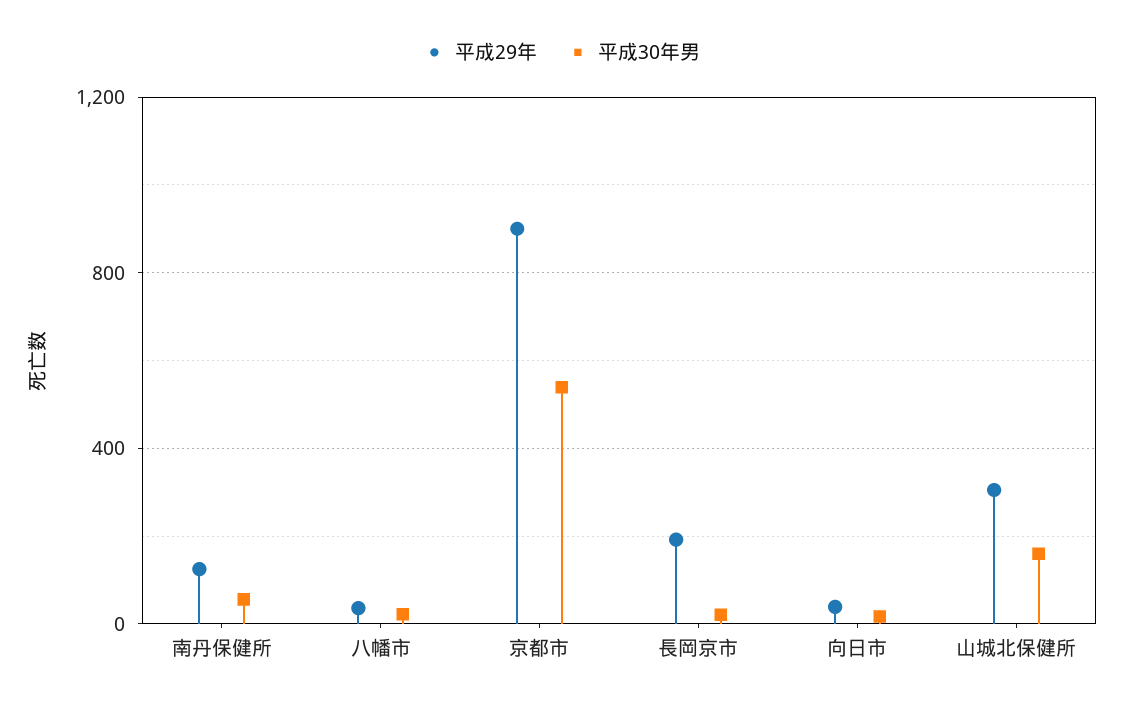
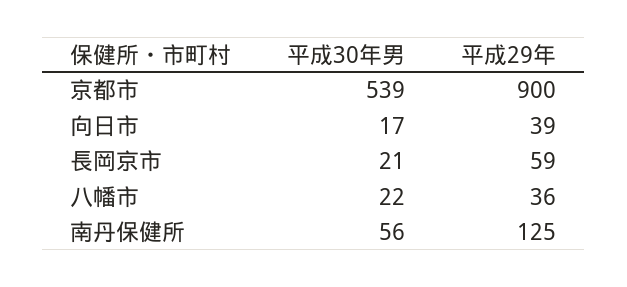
平成29年, 長岡京市: 200 -> 59
平成29年, 山城北保健所: 300 -> none
平成30年男, 山城北保健所: 150 -> none

